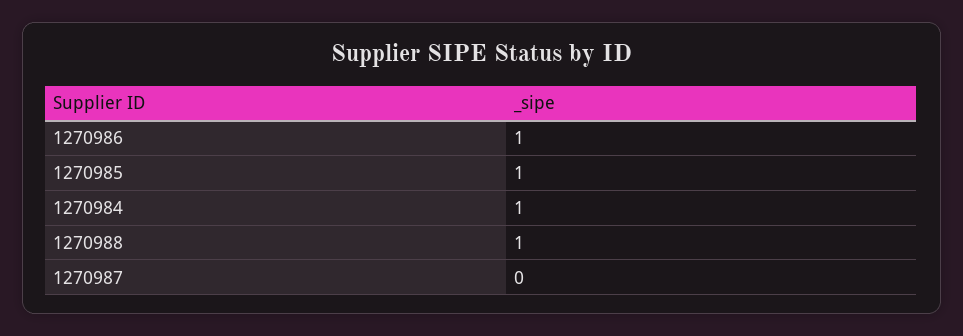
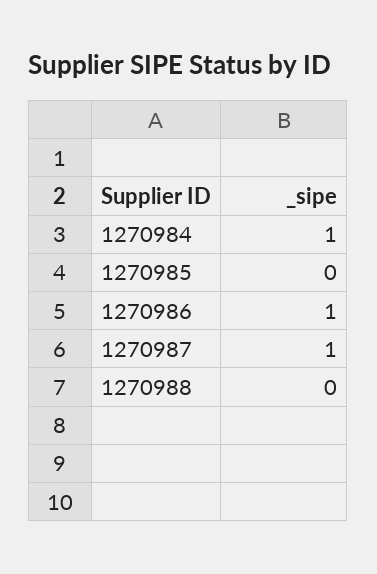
1270985: 1 -> 0
1270988: 1 -> 0
1270987: 0 -> 1

